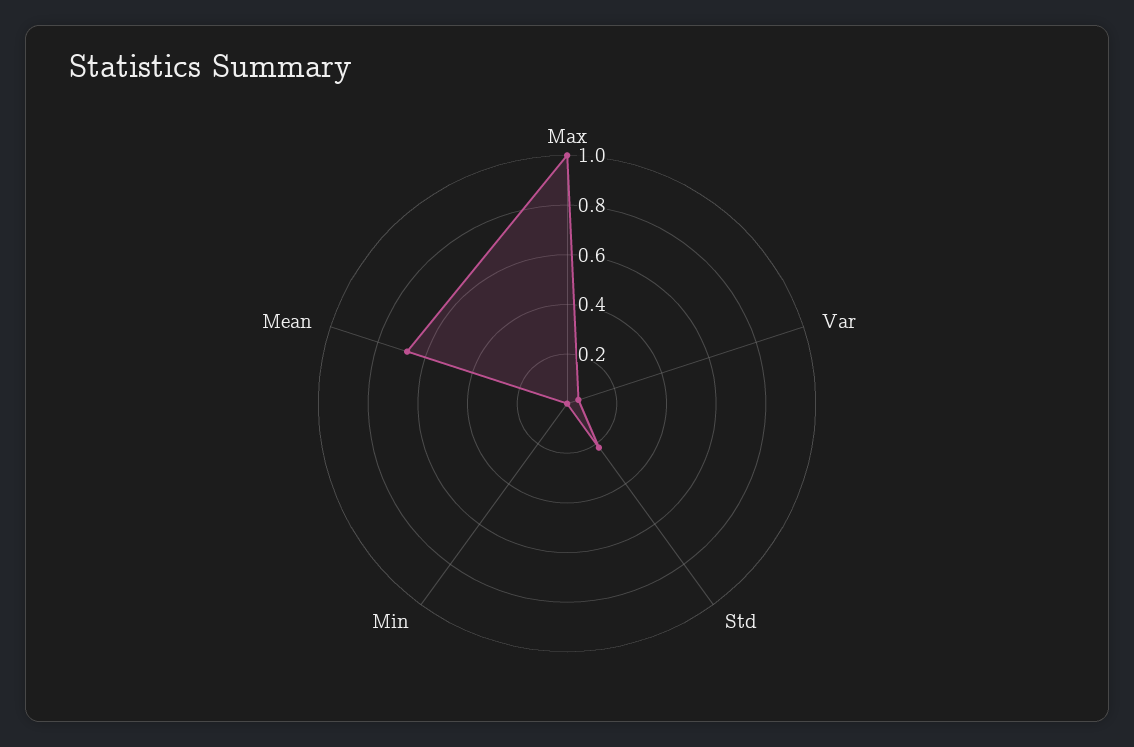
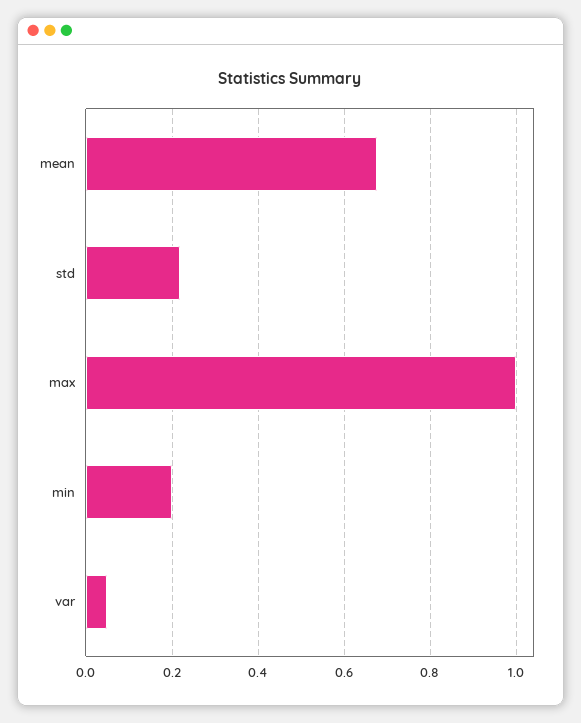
Min: 0 -> 0.2

